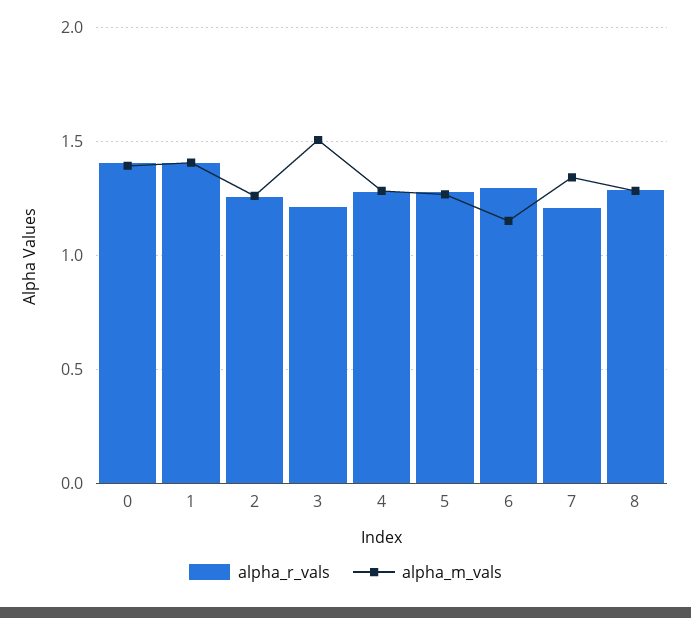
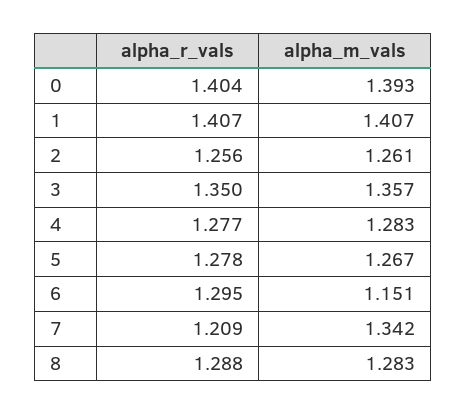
alpha_r_vals, 3: 1.2 -> 1.35
alpha_m_vals, 3: 1.5 -> 1.357

